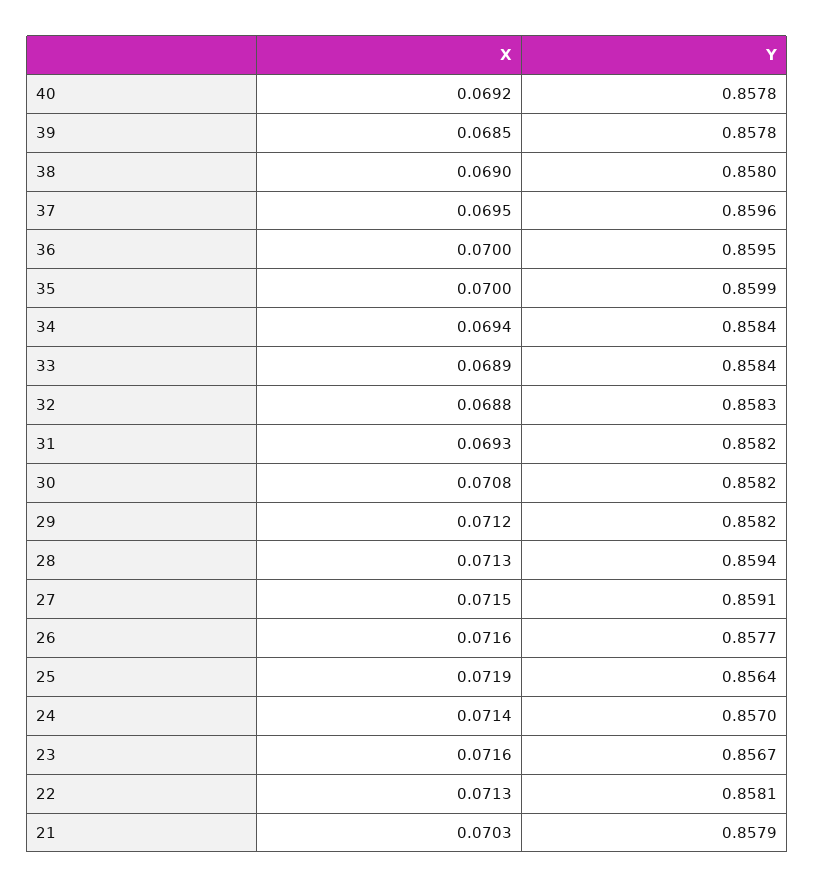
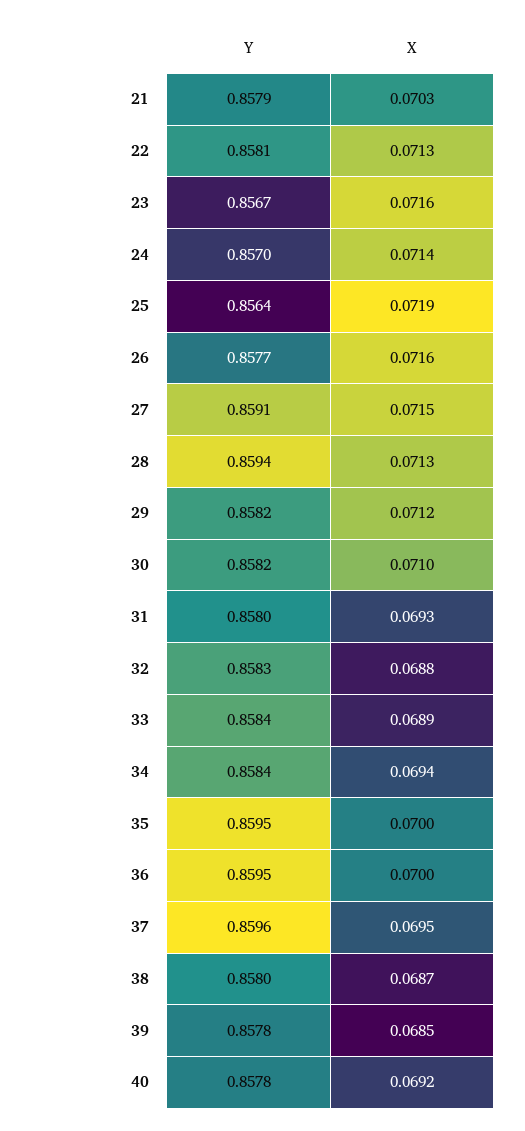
X, 38: 0.069 -> 0.0687
Y, 35: 0.8599 -> 0.8595
Y, 31: 0.8582 -> 0.858
X, 30: 0.0708 -> 0.071

